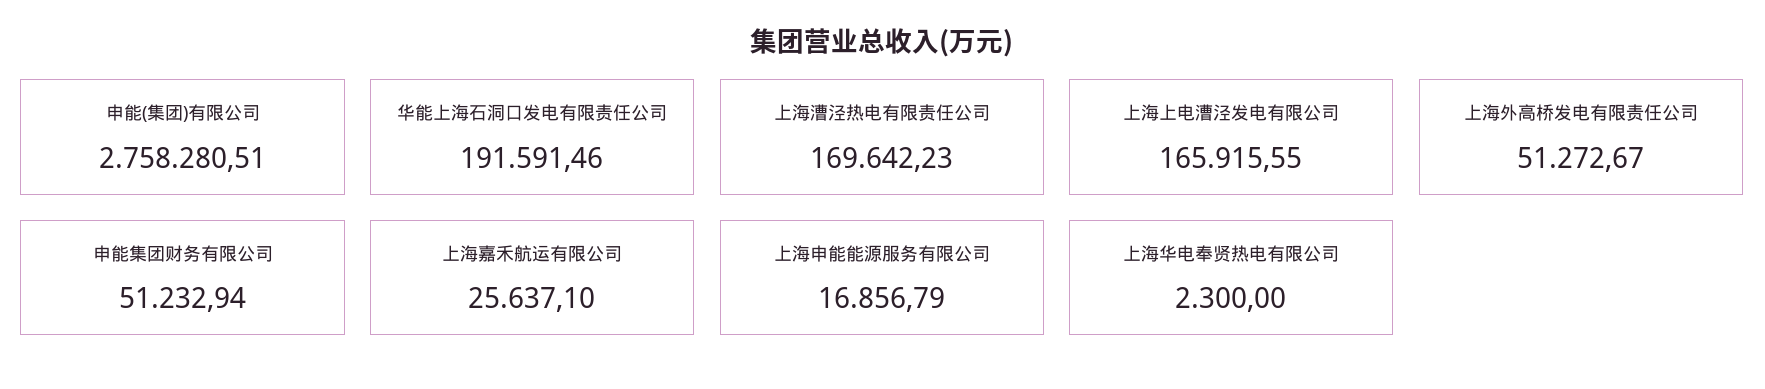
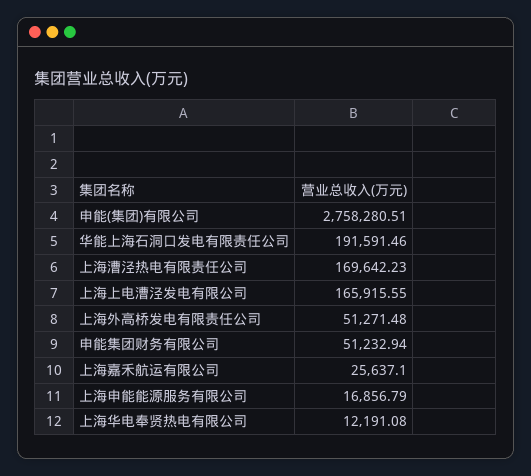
上海外高桥发电有限责任公司: 51272.67 -> 51271.48
上海华电奉贤热电有限公司: 2300 -> 12191.08

